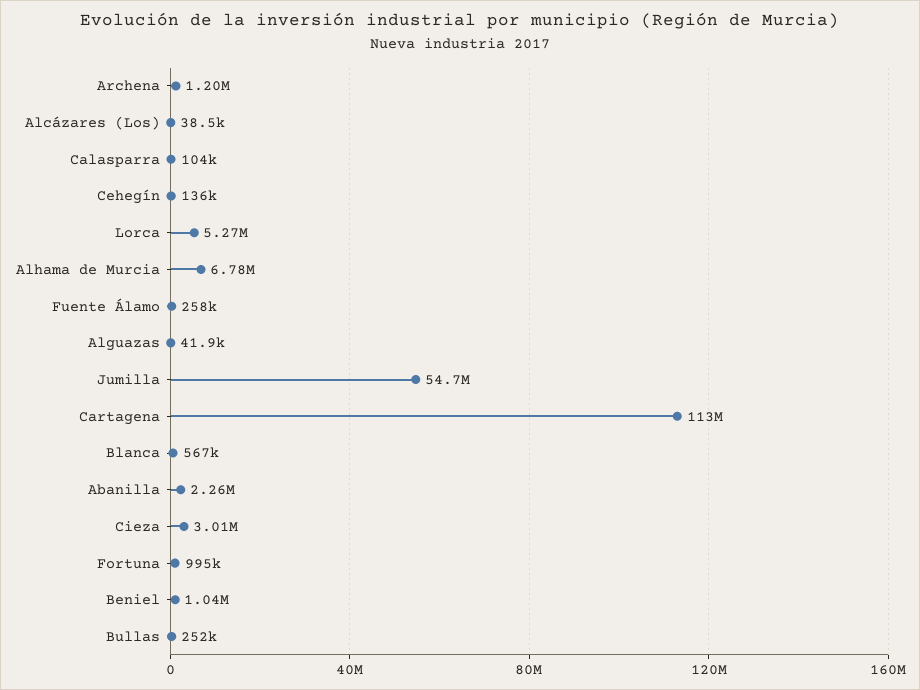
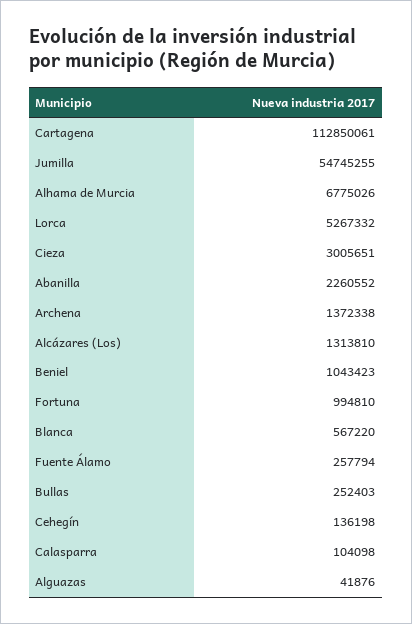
Archena: 1200000 -> 1372338
Alcázares (Los): 38500 -> 1313810

